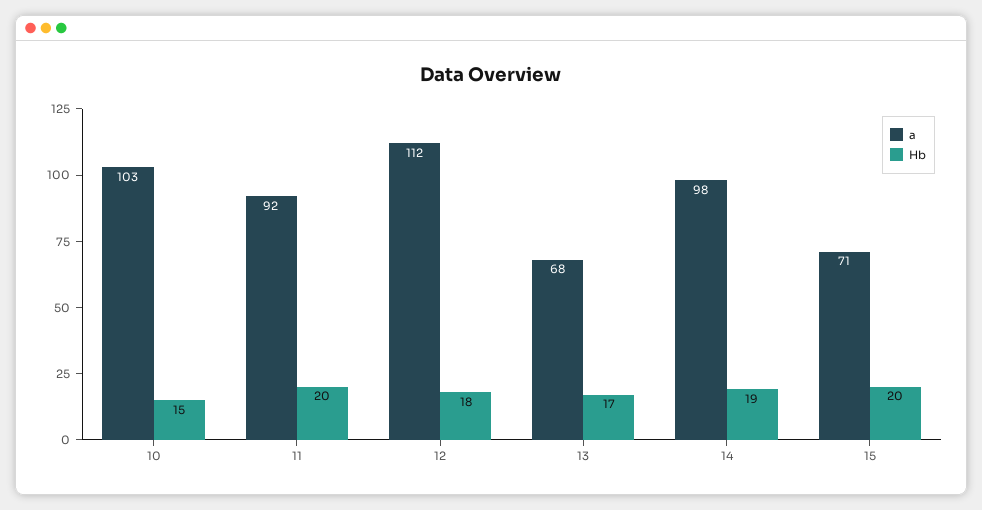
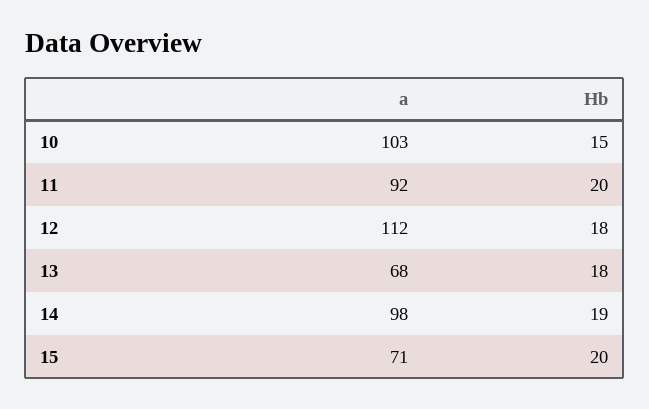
Hb, 13: 17 -> 18

